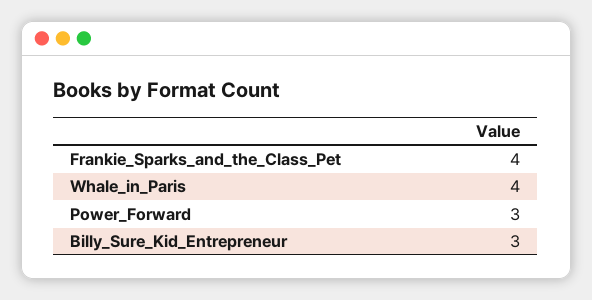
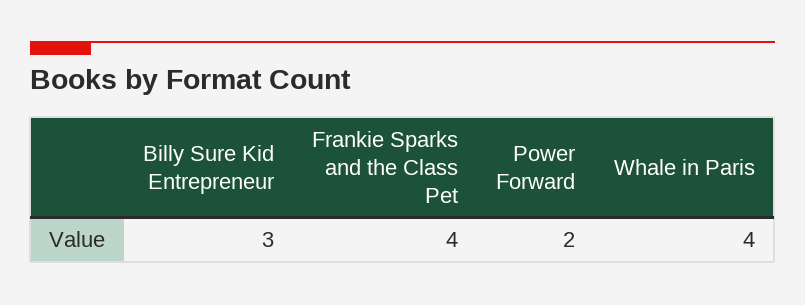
Power_Forward: 3 -> 2

